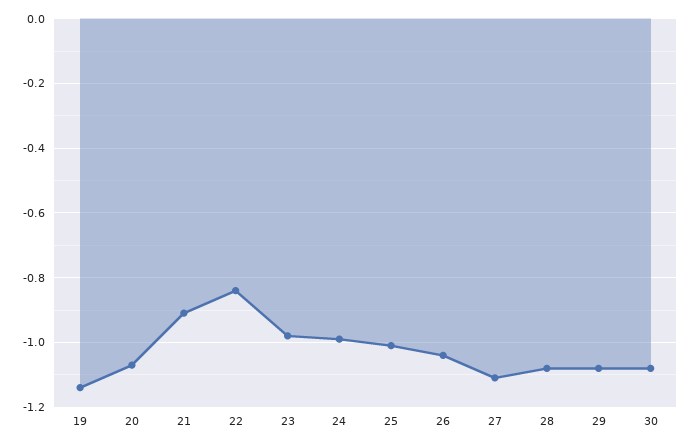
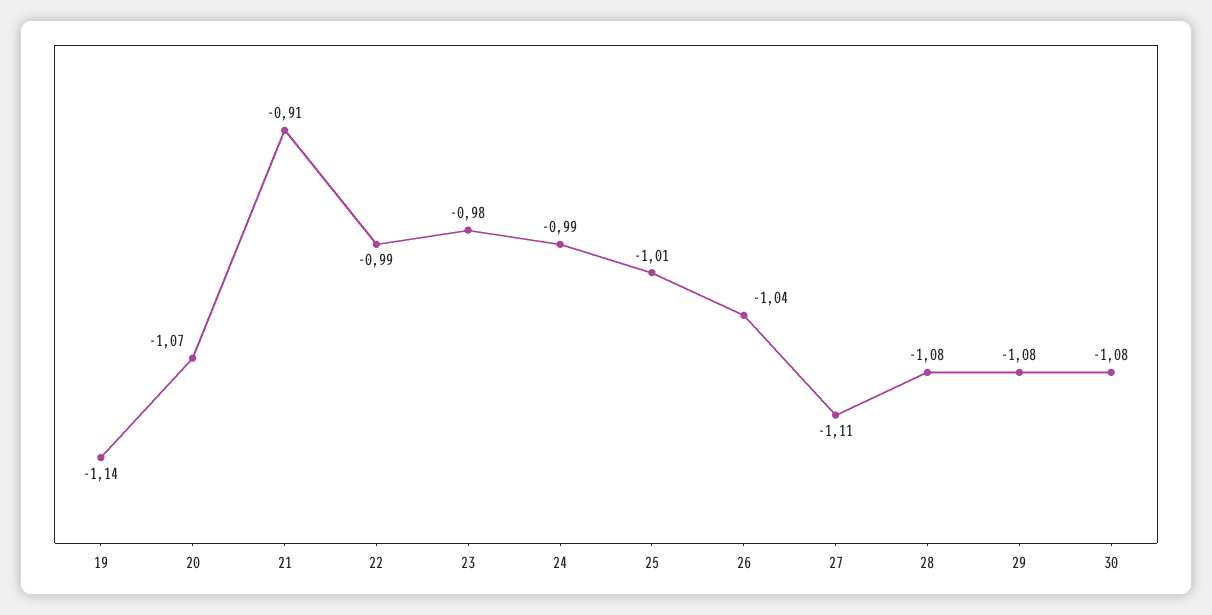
22: -0.85 -> -0.99

